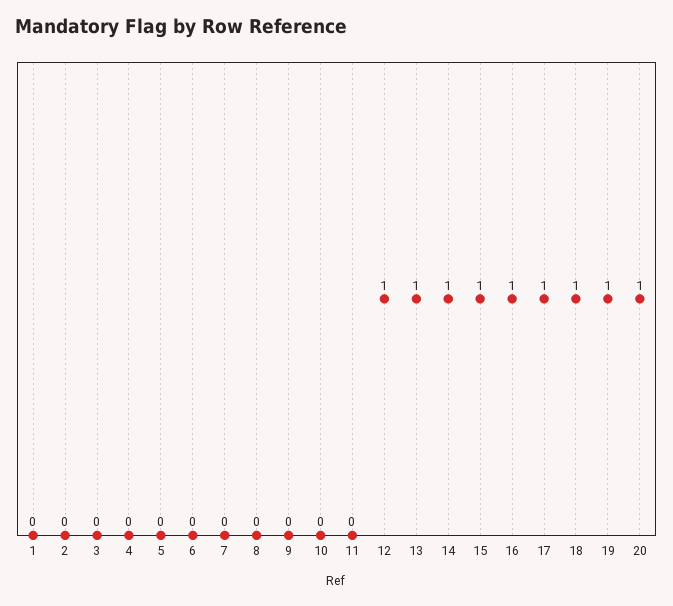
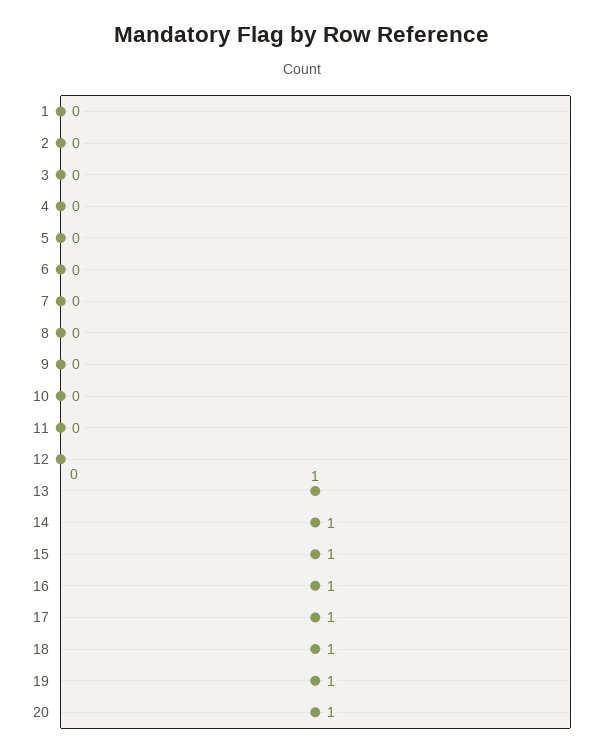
12: 1 -> 0

